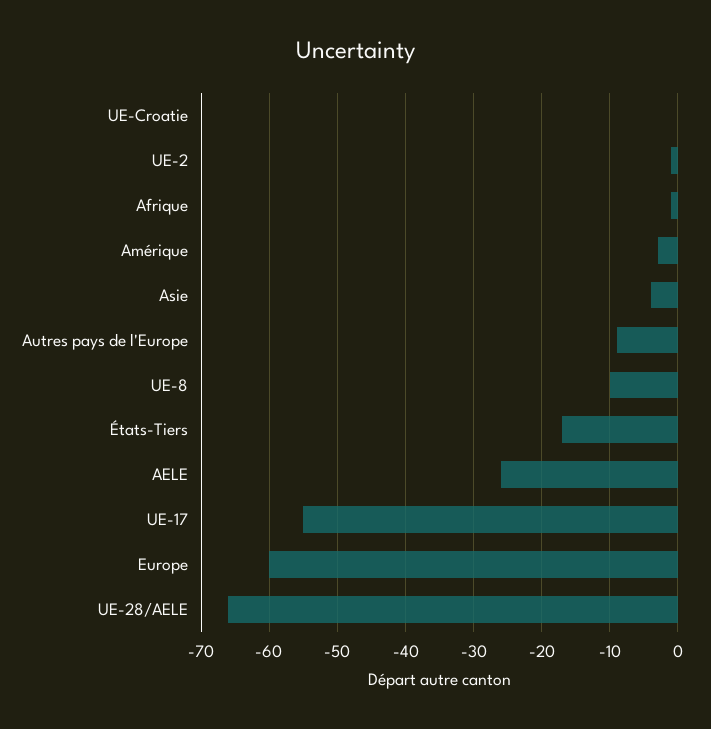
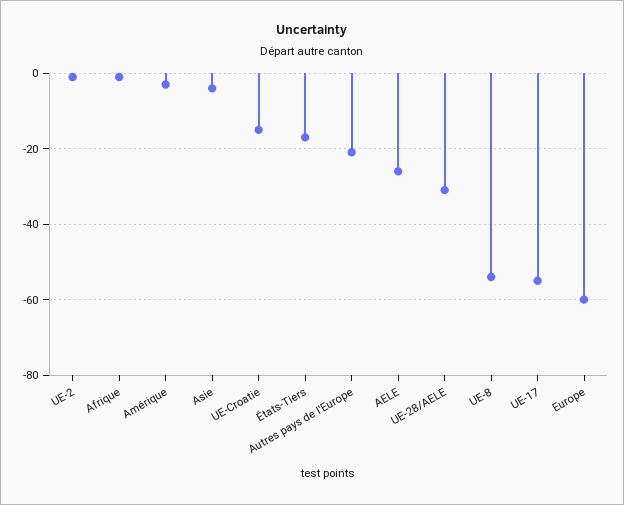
UE-Croatie: 0 -> -15
Autres pays de l'Europe: -9 -> -20
UE-8: -10 -> -55
UE-28/AELE: -66 -> -30

